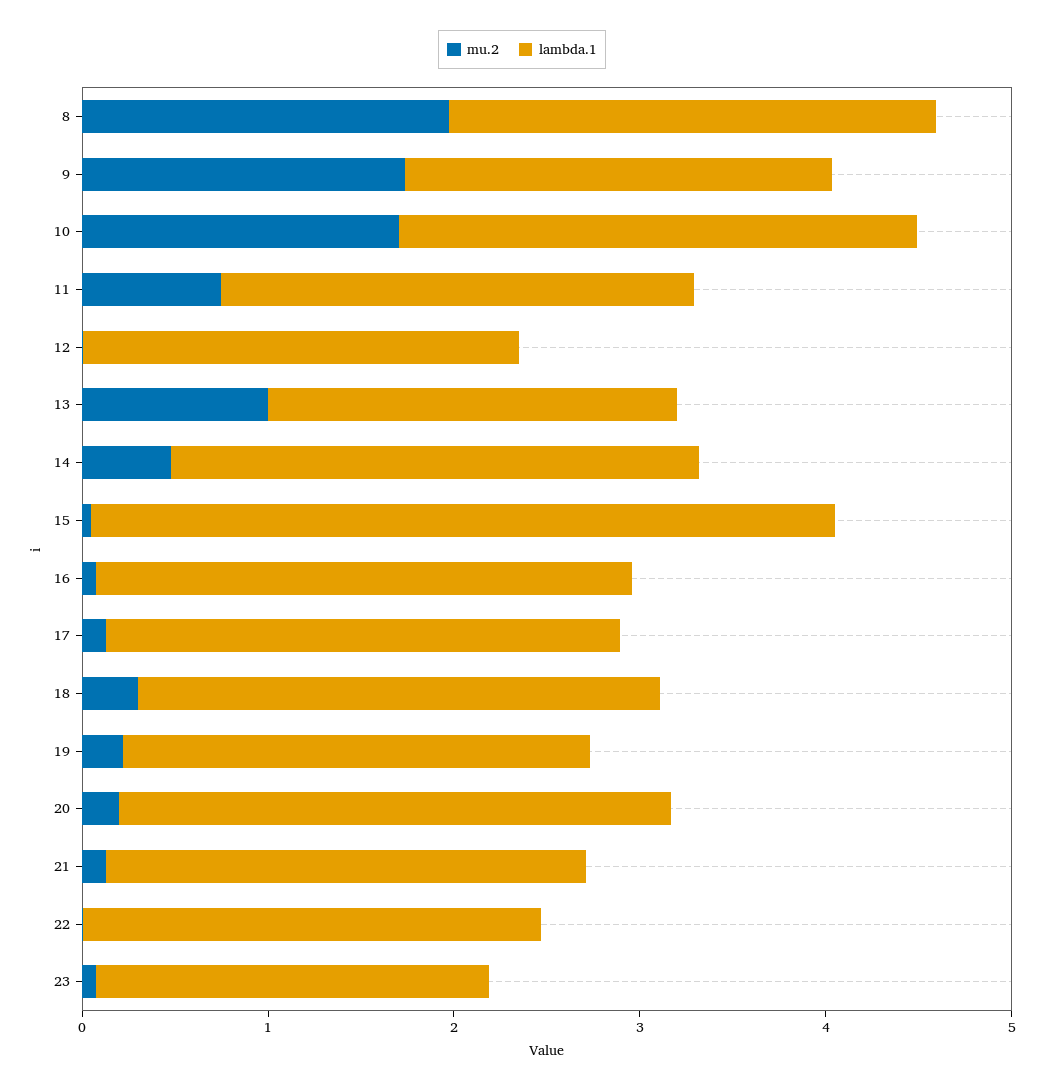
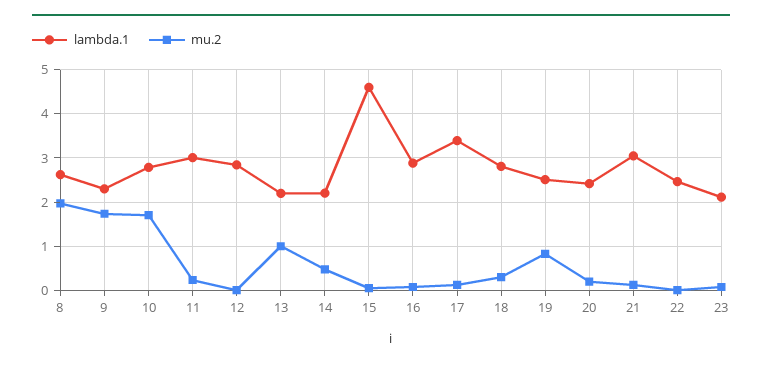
mu.2, 11: 0.8 -> 0.2
lambda.1, 11: 2.6 -> 3
lambda.1, 12: 2.4 -> 2.8
lambda.1, 14: 2.8 -> 2.2
lambda.1, 15: 4 -> 4.6
lambda.1, 17: 2.8 -> 3.4
mu.2, 19: 0.2 -> 0.8
lambda.1, 20: 3 -> 2.4
lambda.1, 21: 2.6 -> 3

